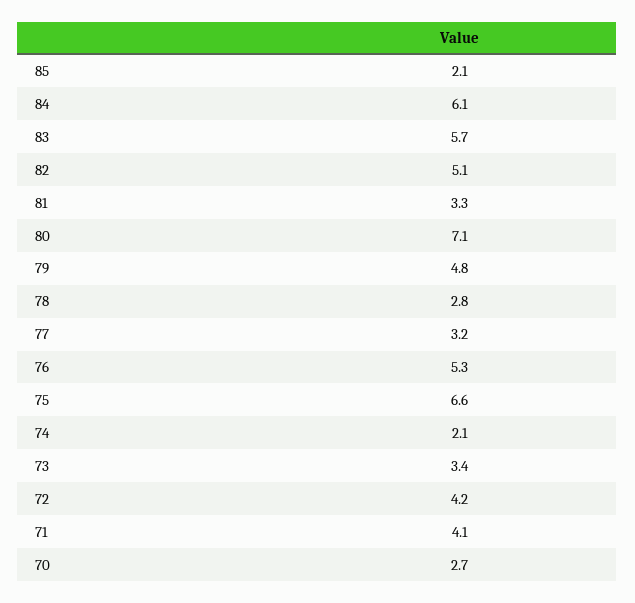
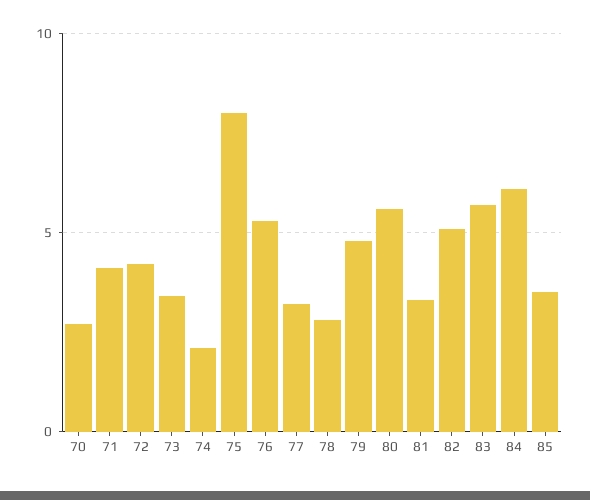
85: 2.1 -> 3.5
80: 7.1 -> 5.5
75: 6.6 -> 8

